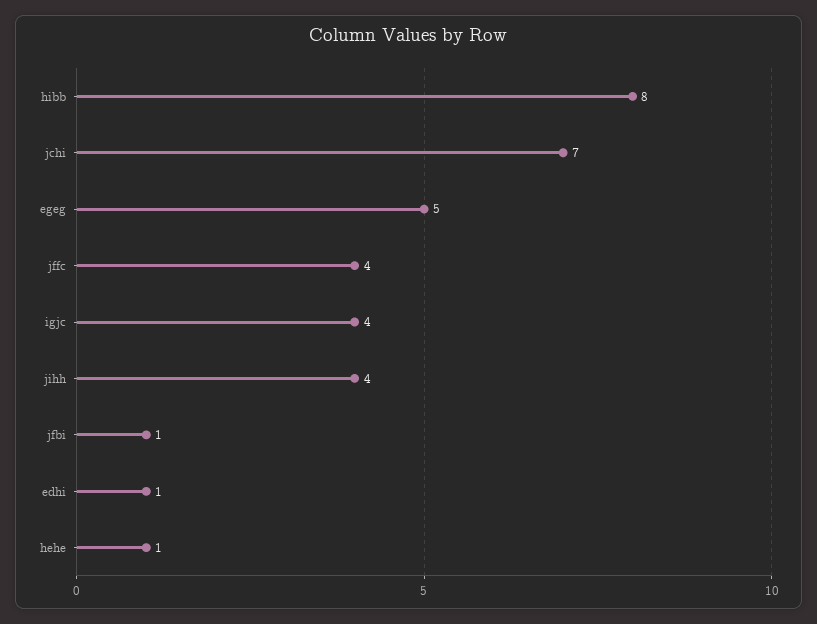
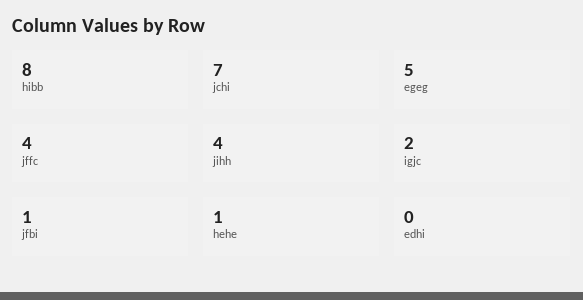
igjc: 4 -> 2
edhi: 1 -> 0

